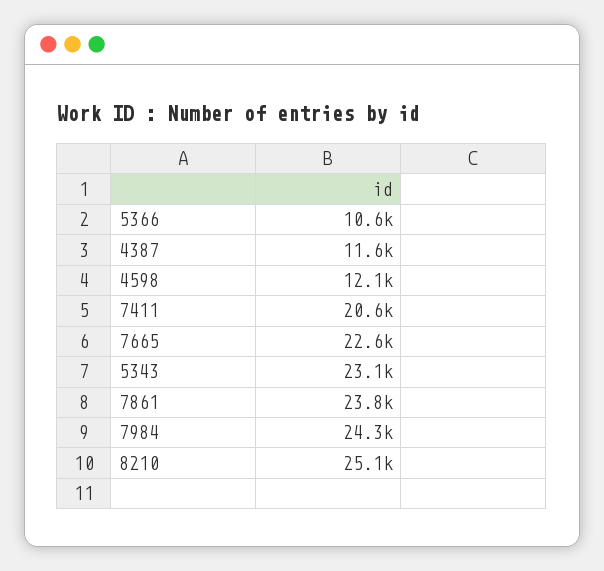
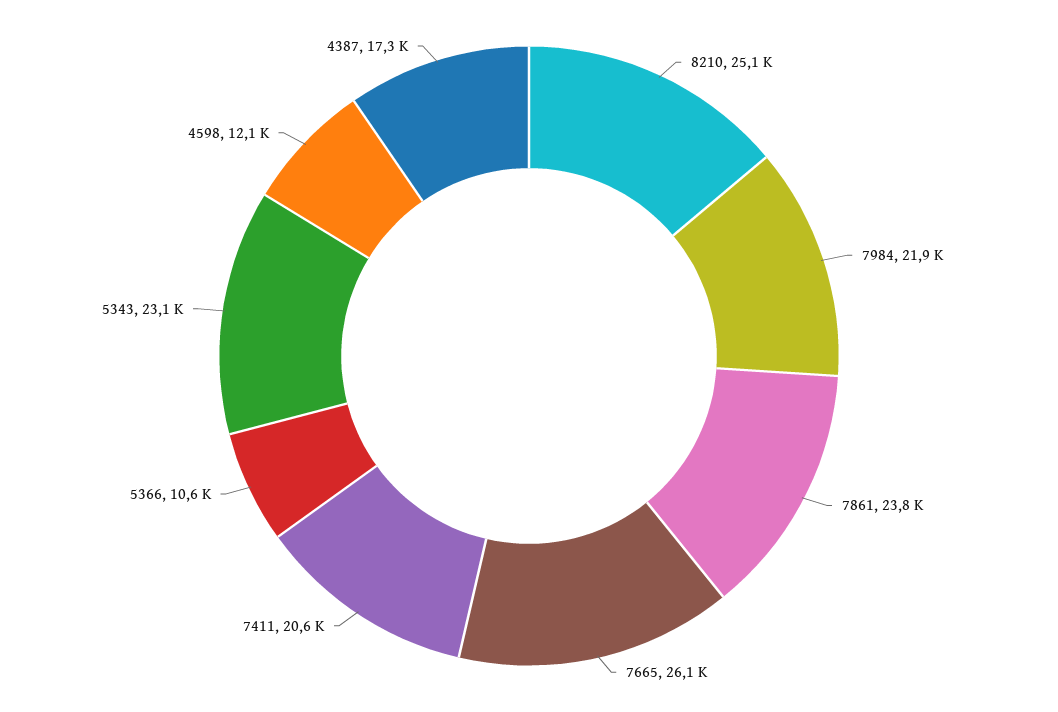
4387: 11600 -> 17300
7665: 22600 -> 26100
7984: 24300 -> 21900

